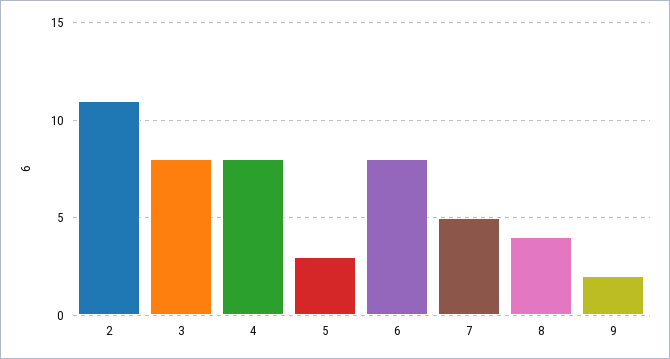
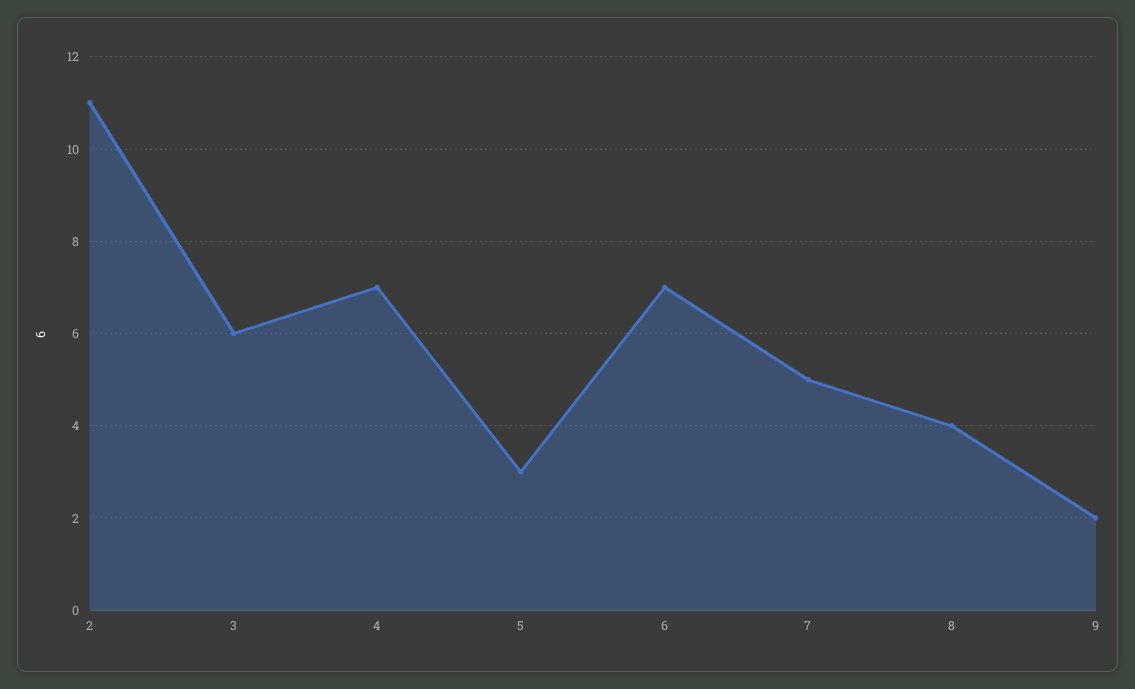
3: 8 -> 6
4: 8 -> 7
6: 8 -> 7

